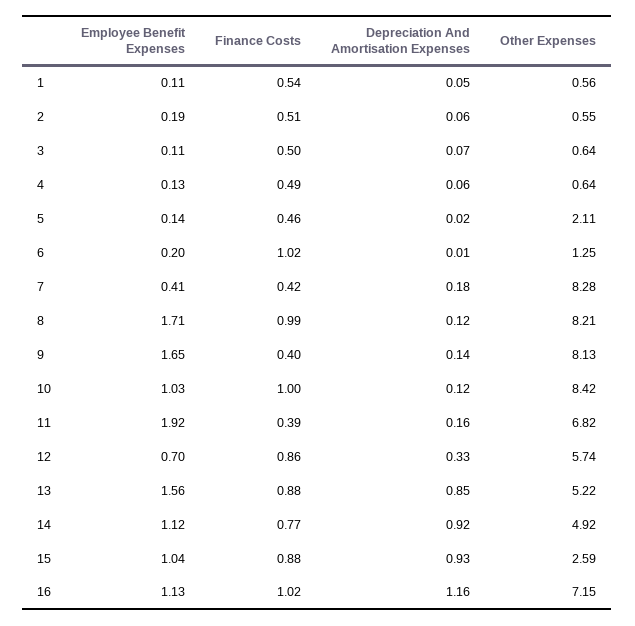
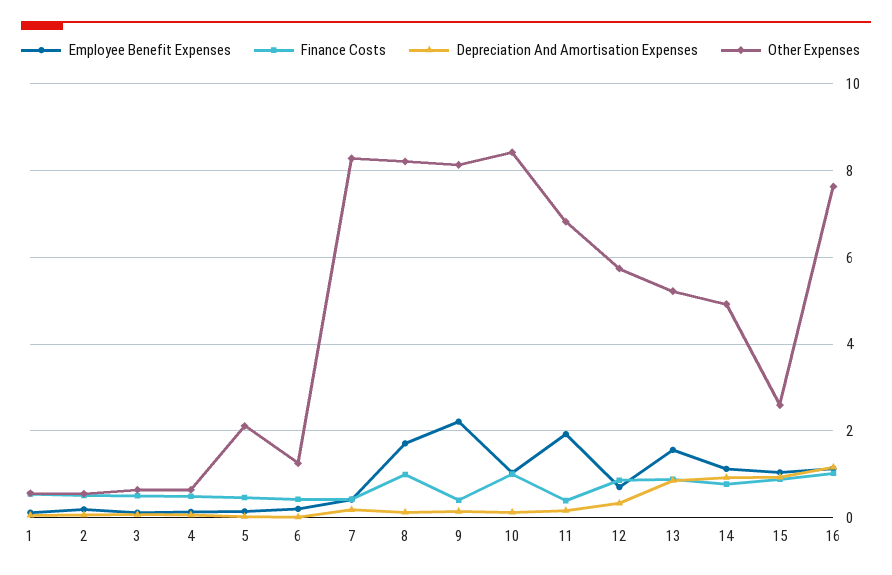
Finance Costs, 6: 1.02 -> 0.4
Employee Benefit Expenses, 9: 1.65 -> 2.2
Other Expenses, 16: 7.15 -> 7.6

